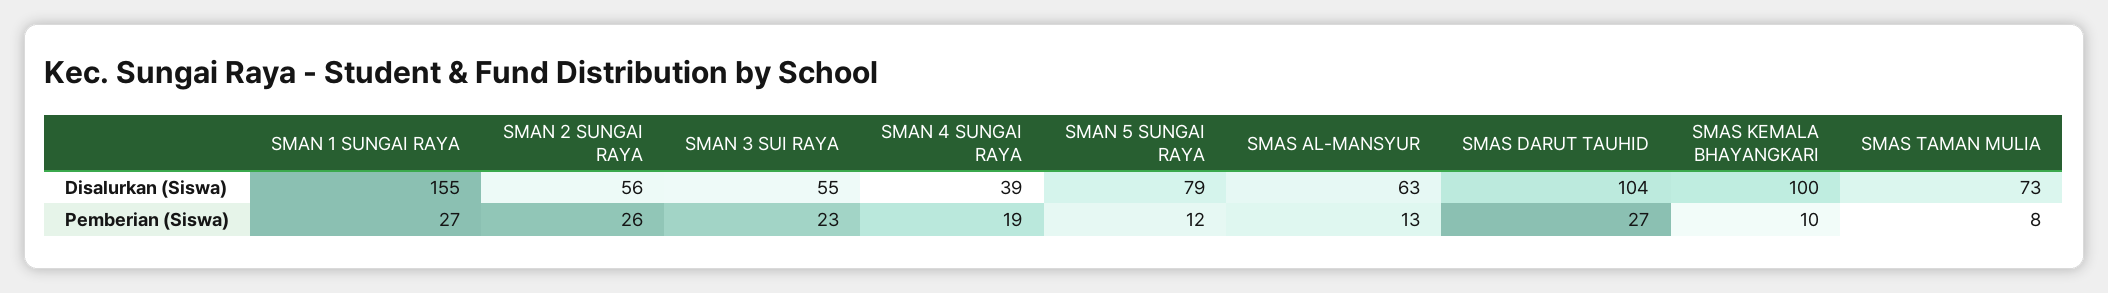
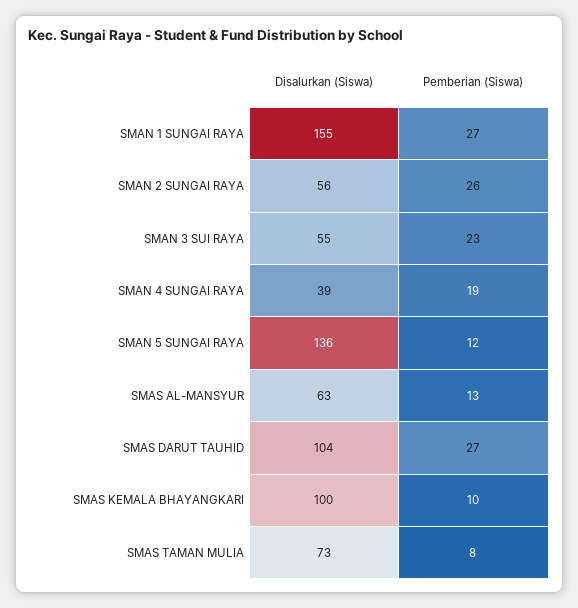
SMAN 5 SUNGAI RAYA, Disalurkan (Siswa): 79 -> 136

